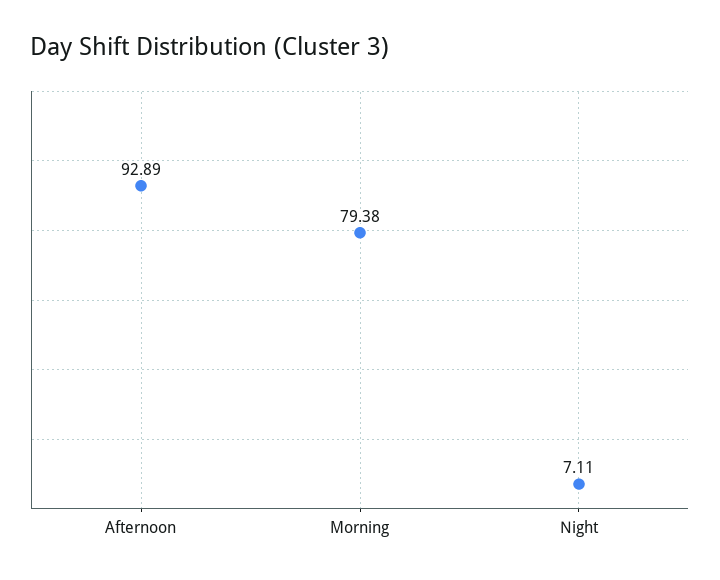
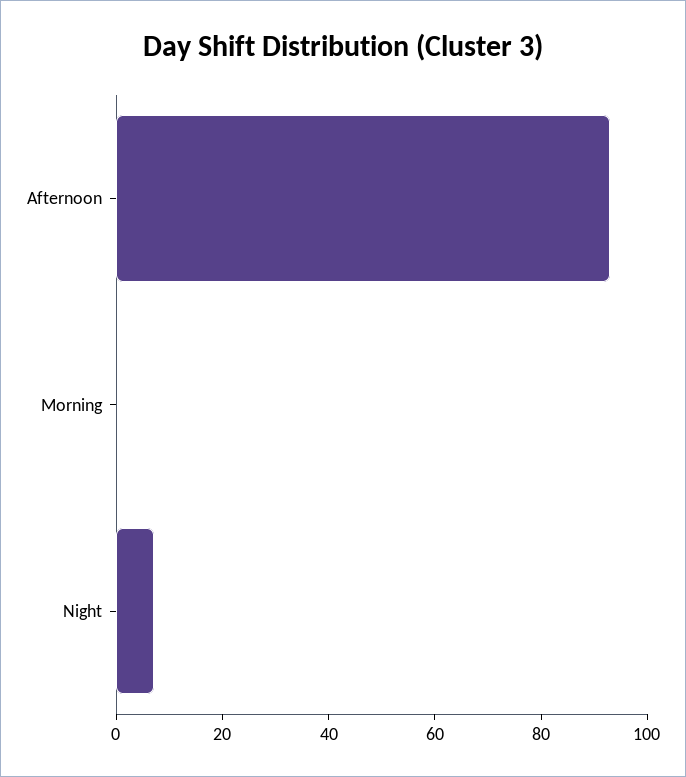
Morning: 79.38 -> 0

